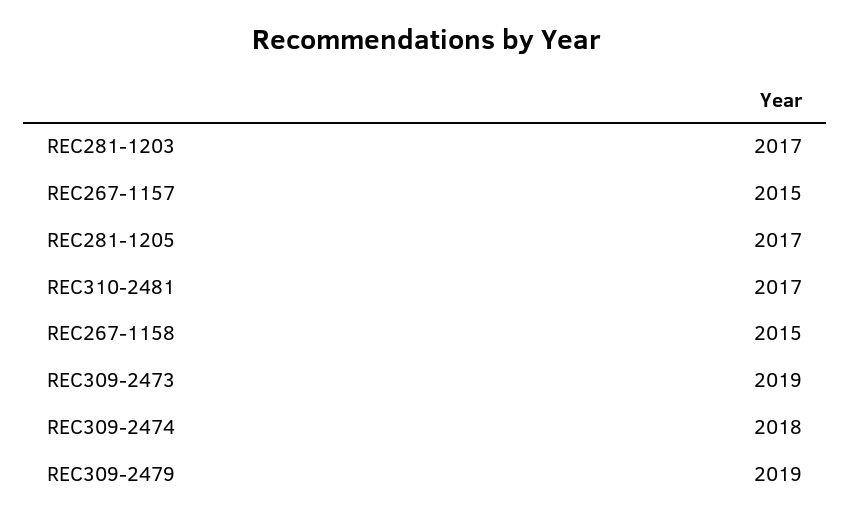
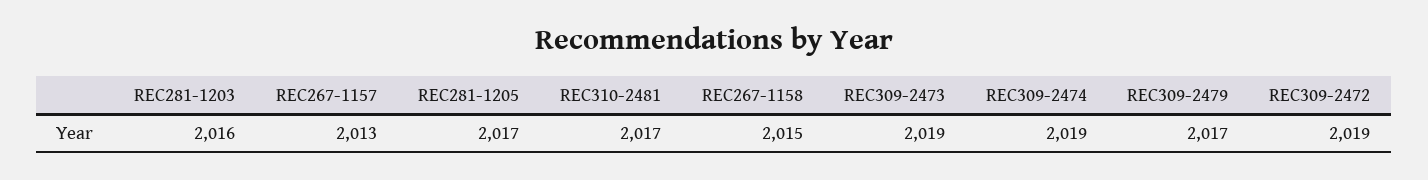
REC281-1203: 2017 -> 2016
REC267-1157: 2015 -> 2013
REC309-2474: 2018 -> 2019
REC309-2479: 2019 -> 2017
REC309-2472: none -> 2019

